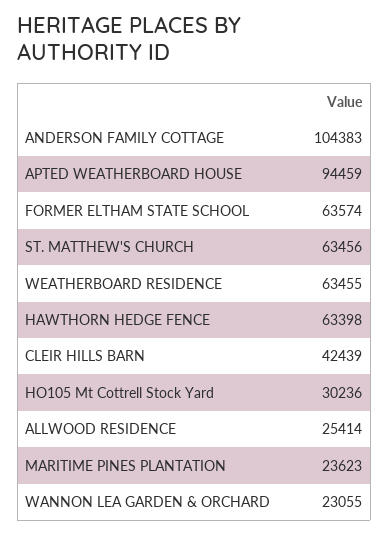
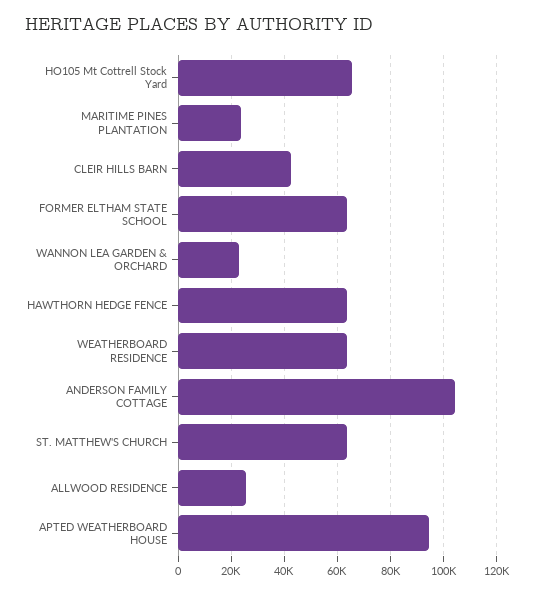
HO105 Mt Cottrell Stock Yard: 30236 -> 65000

